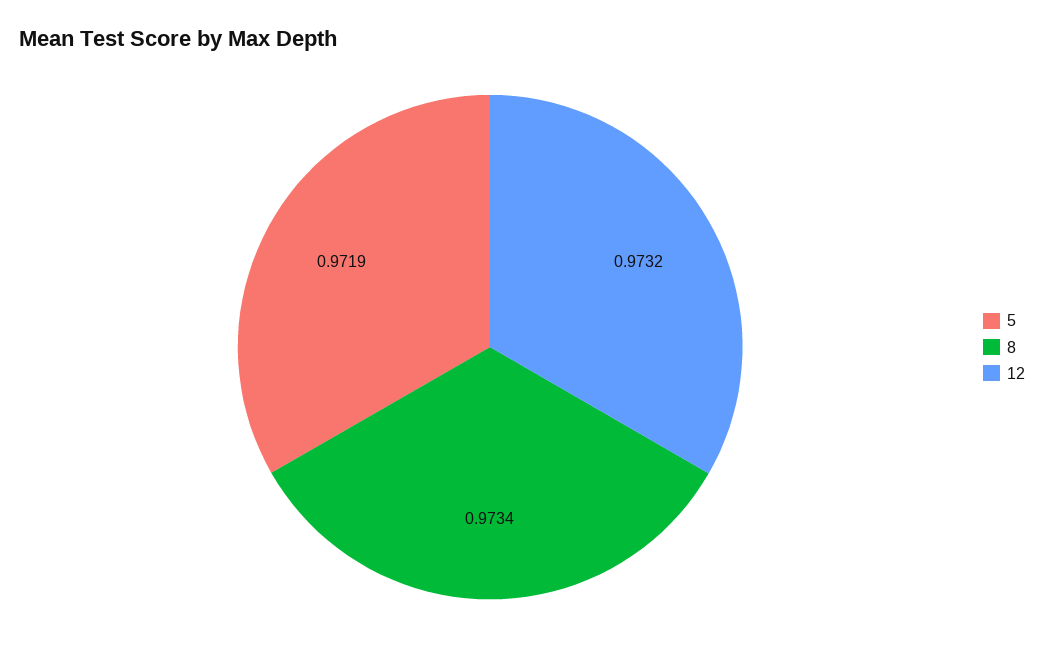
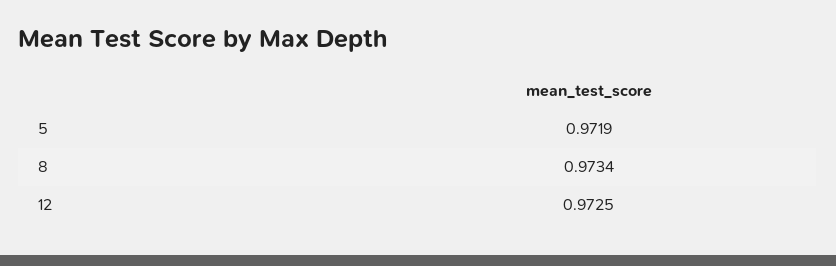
12: 0.9732 -> 0.9725

